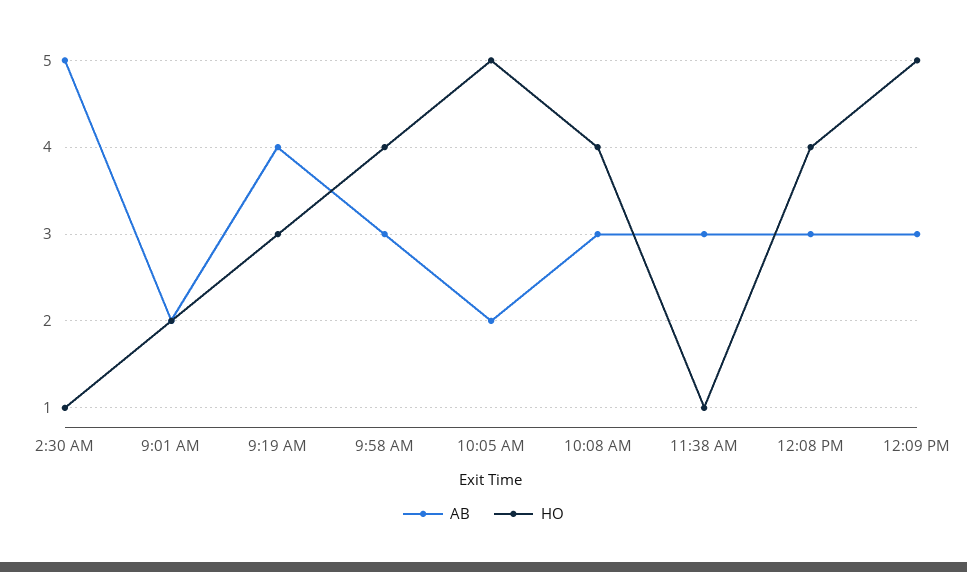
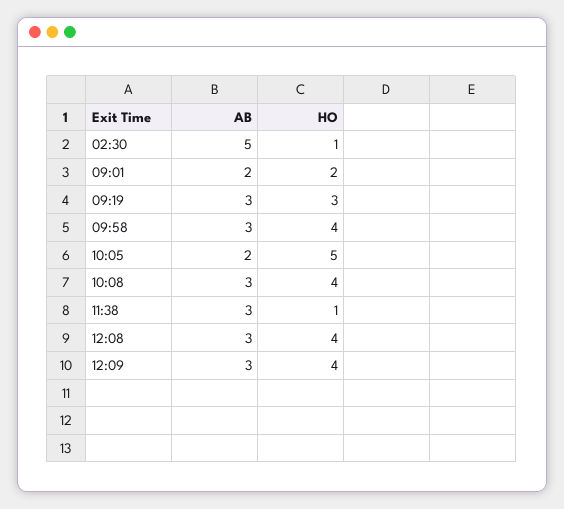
AB, 9:19 AM: 4 -> 3
HO, 12:09 PM: 5 -> 4

